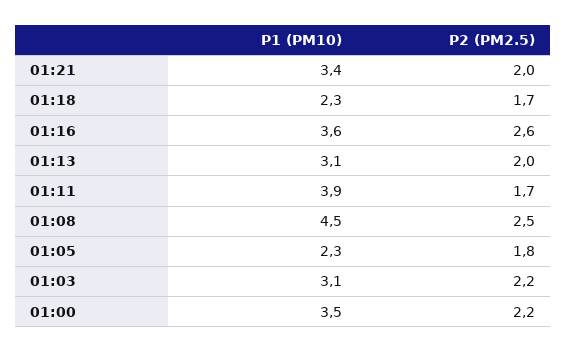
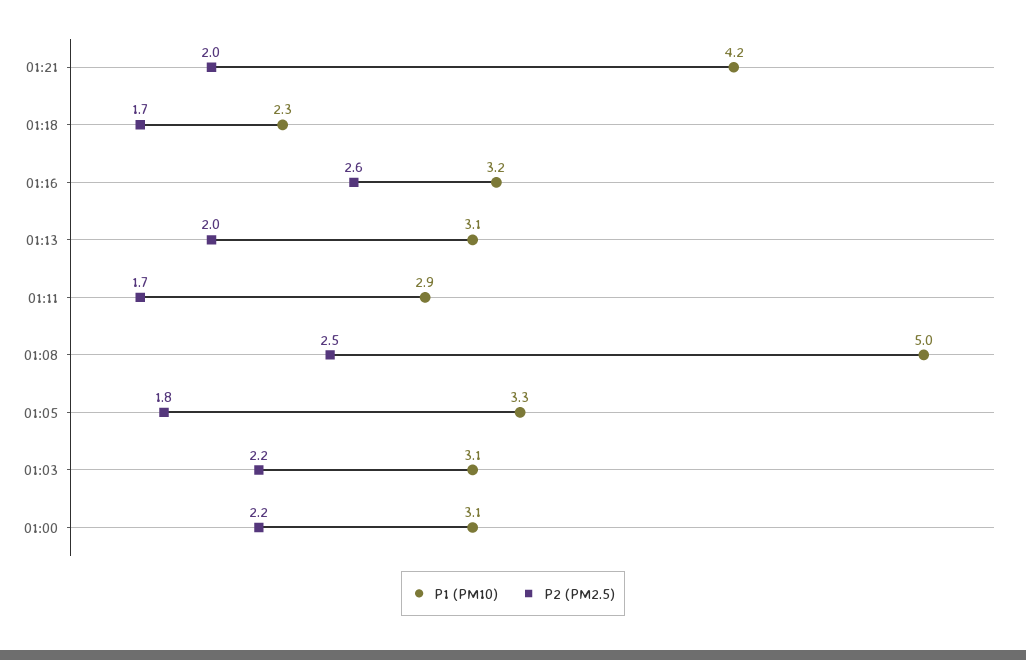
P1 (PM10), 01:21: 3.4 -> 4.2
P1 (PM10), 01:16: 3.6 -> 3.2
P1 (PM10), 01:11: 3.9 -> 2.9
P1 (PM10), 01:08: 4.5 -> 5
P1 (PM10), 01:05: 2.3 -> 3.3
P1 (PM10), 01:00: 3.5 -> 3.1

